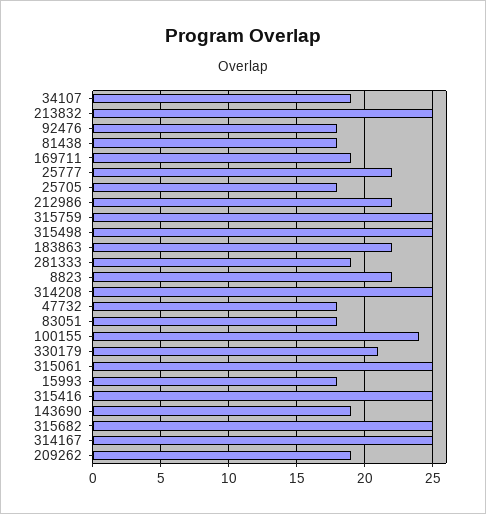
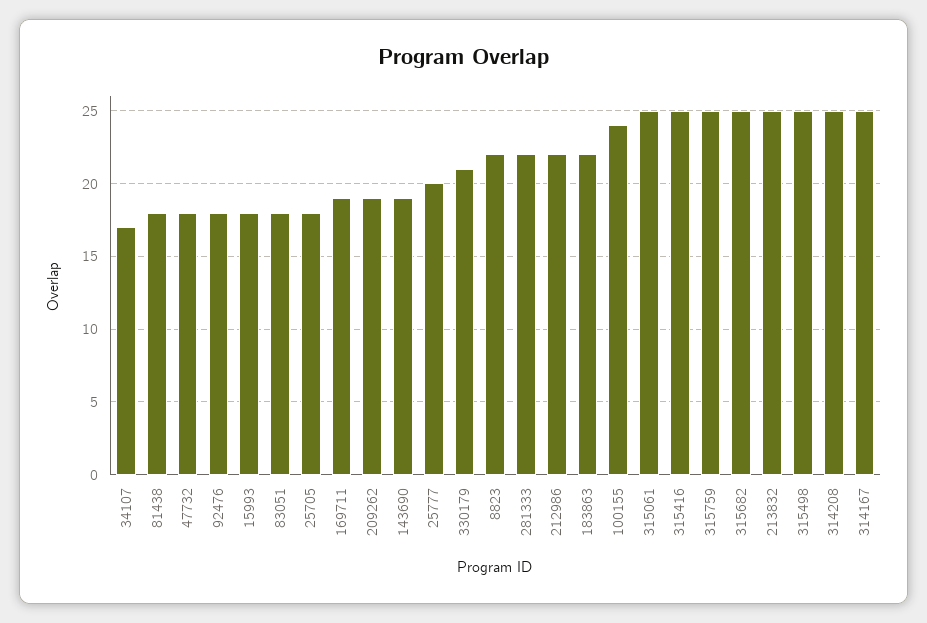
34107: 19 -> 17
25777: 22 -> 20
281333: 19 -> 22

